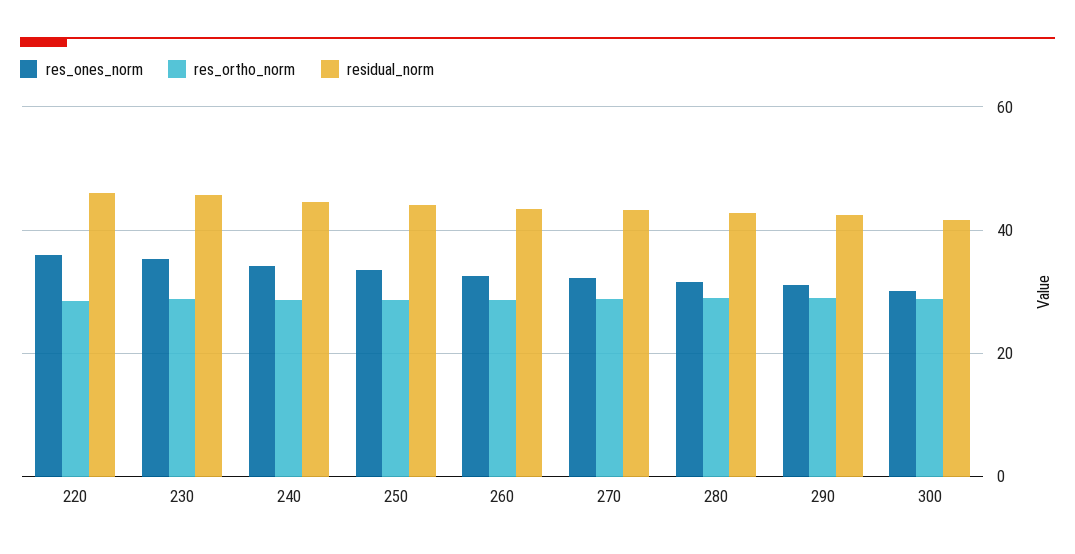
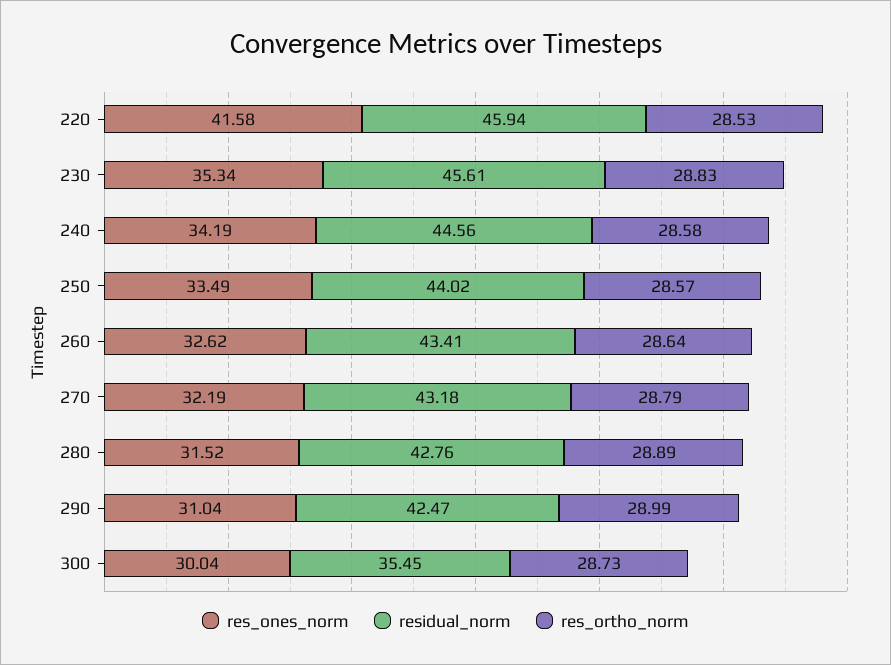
res_ones_norm, 220: 36 -> 41.58
residual_norm, 300: 42 -> 35.45

